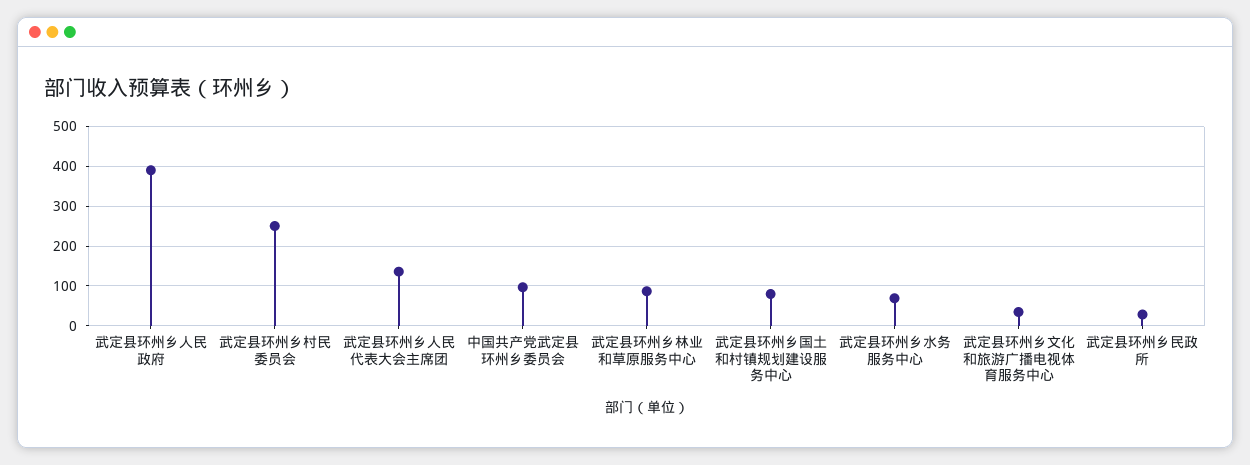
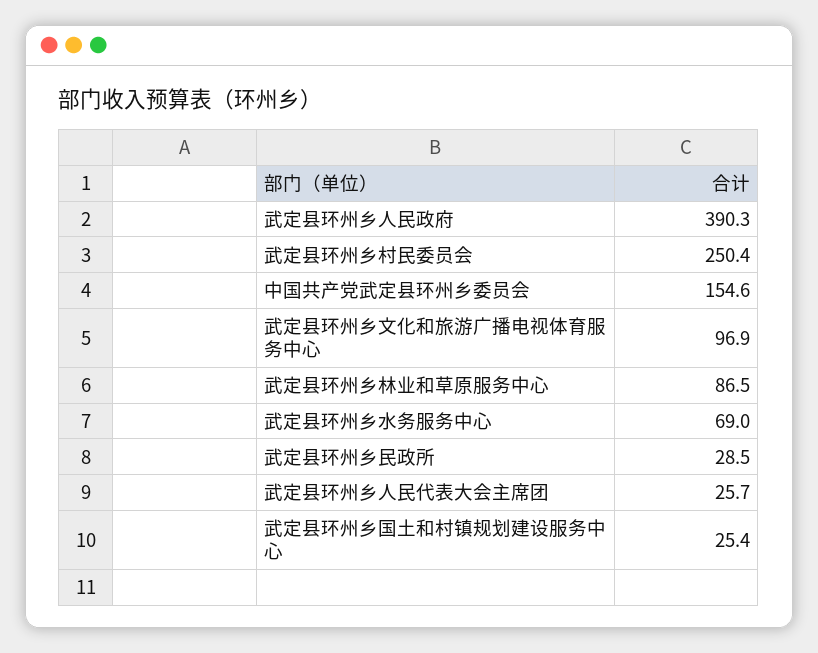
武定县环州乡人民代表大会主席团: 140 -> 25.7
中国共产党武定县环州乡委员会: 100 -> 154.6
武定县环州乡国土和村镇规划建设服务中心: 80 -> 25.4
武定县环州乡文化和旅游广播电视体育服务中心: 40 -> 96.9

